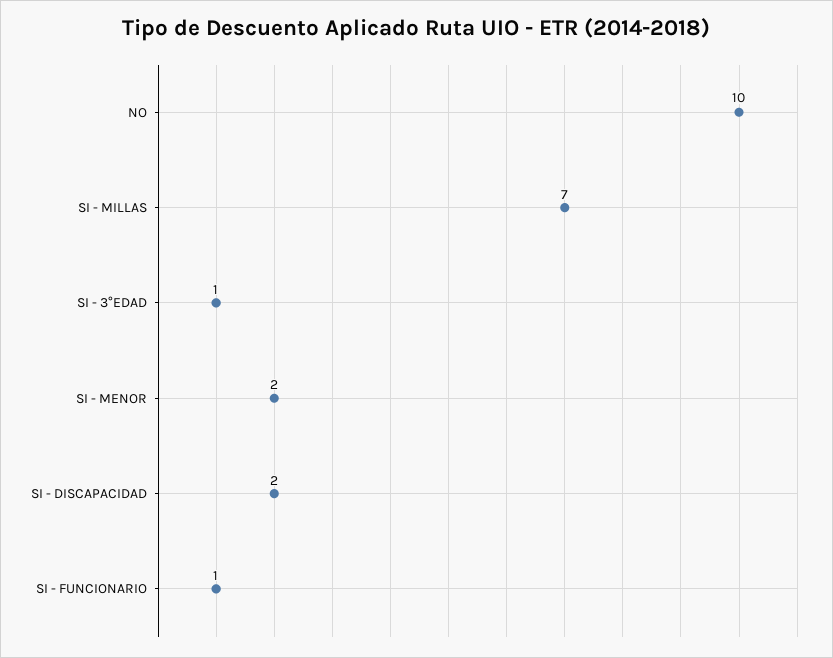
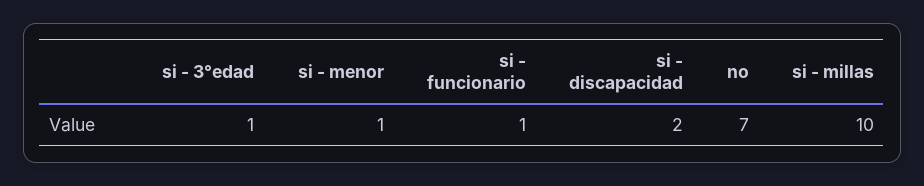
NO: 10 -> 7
SI - MILLAS: 7 -> 10
SI - MENOR: 2 -> 1

